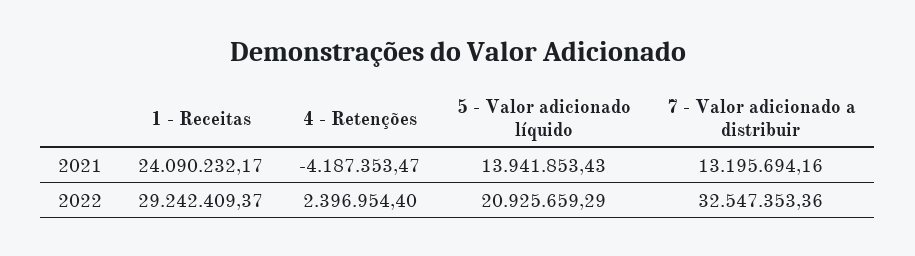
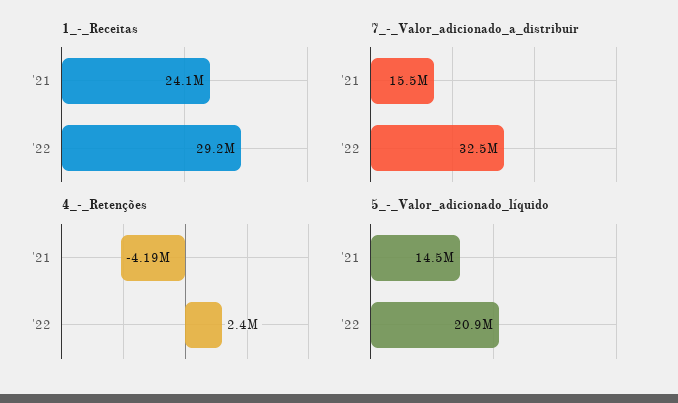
5 - Valor adicionado líquido, 2021: 13941853.43 -> 14500000
7 - Valor adicionado a distribuir, 2021: 13195694.16 -> 15500000

